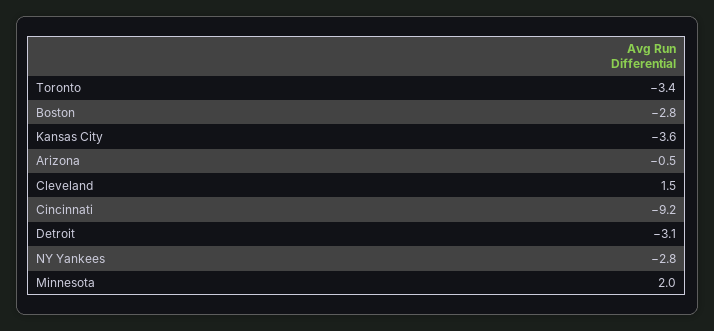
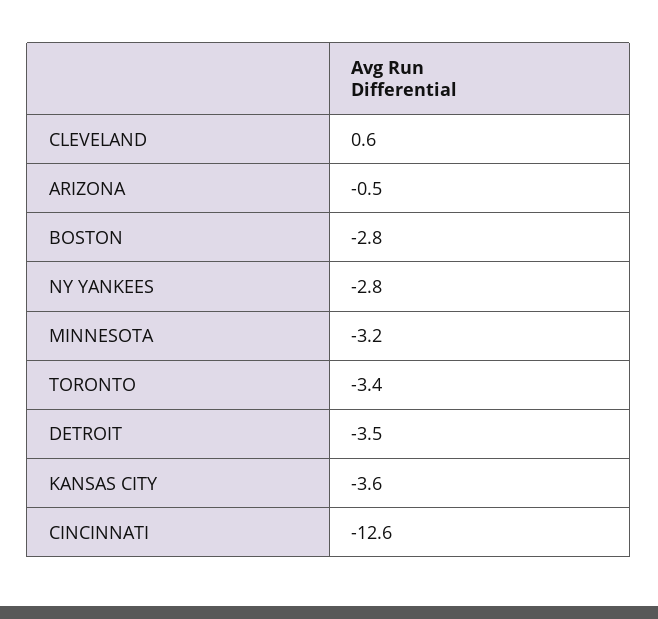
Cleveland: 1.5 -> 0.6
Cincinnati: -9.2 -> -12.6
Detroit: -3.1 -> -3.5
Minnesota: 2 -> -3.2

